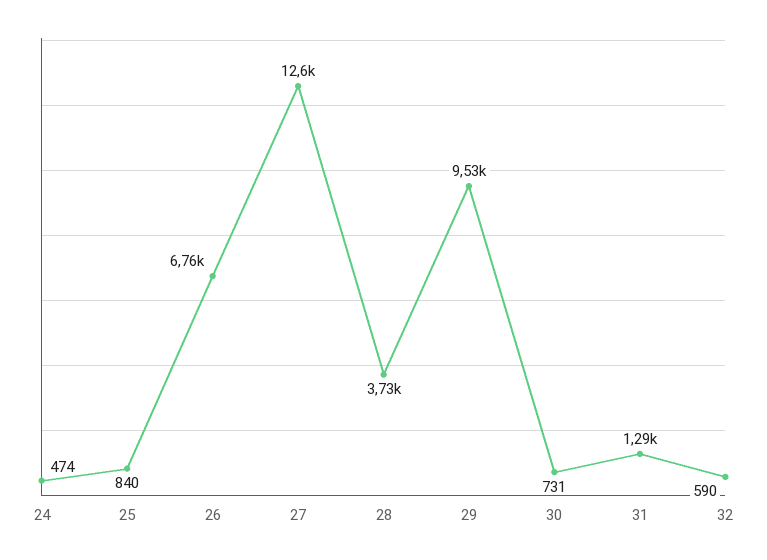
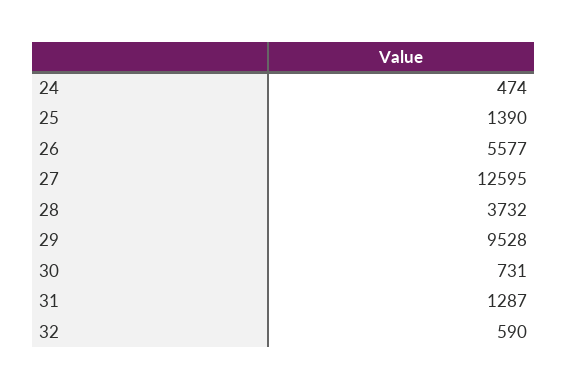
25: 840 -> 1390
26: 6760 -> 5577

